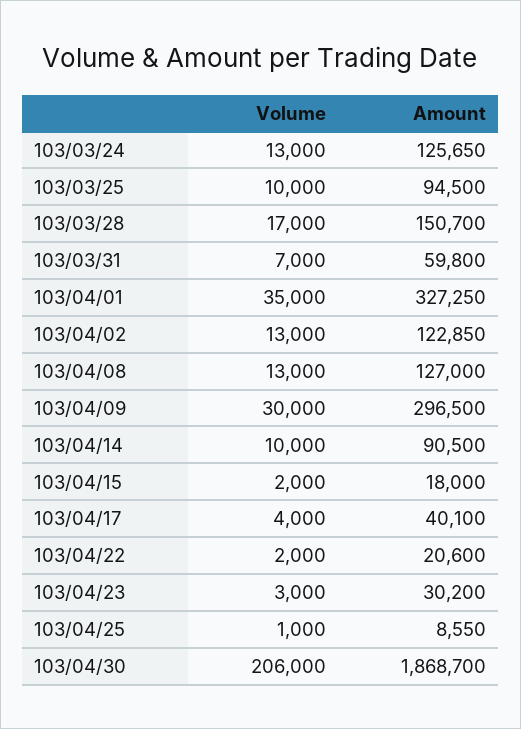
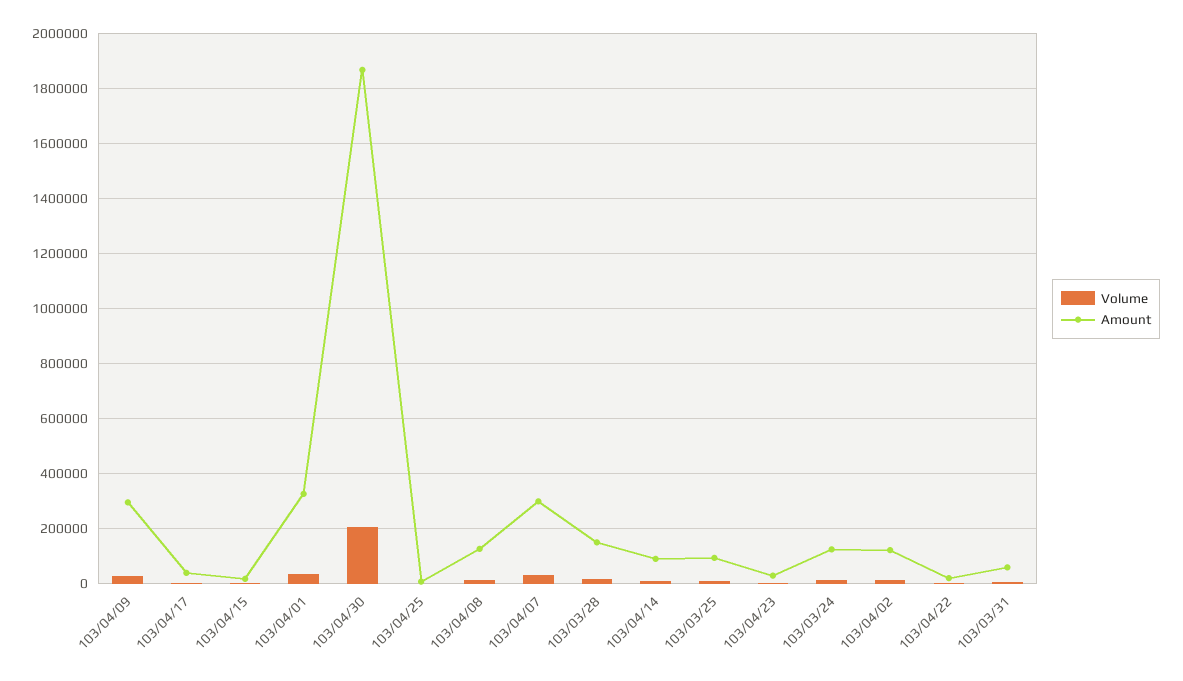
Volume, 103/04/07: none -> 25000
Amount, 103/04/07: none -> 300000

